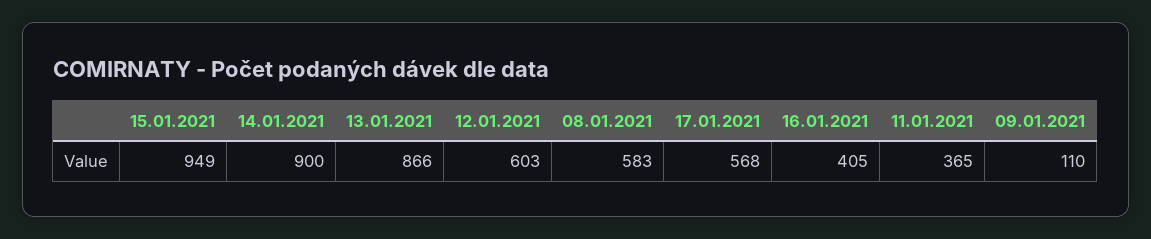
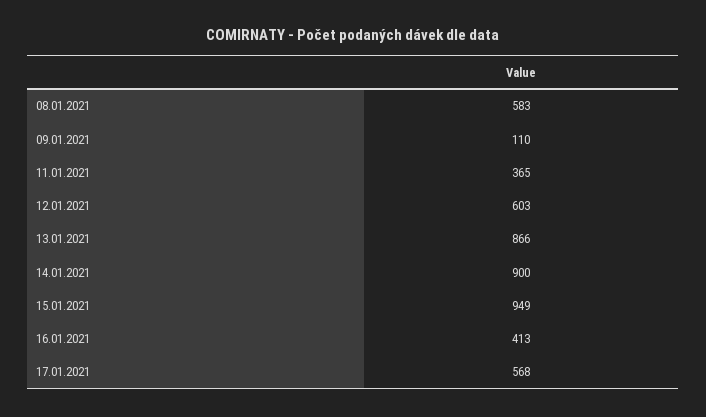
16.01.2021: 405 -> 413

